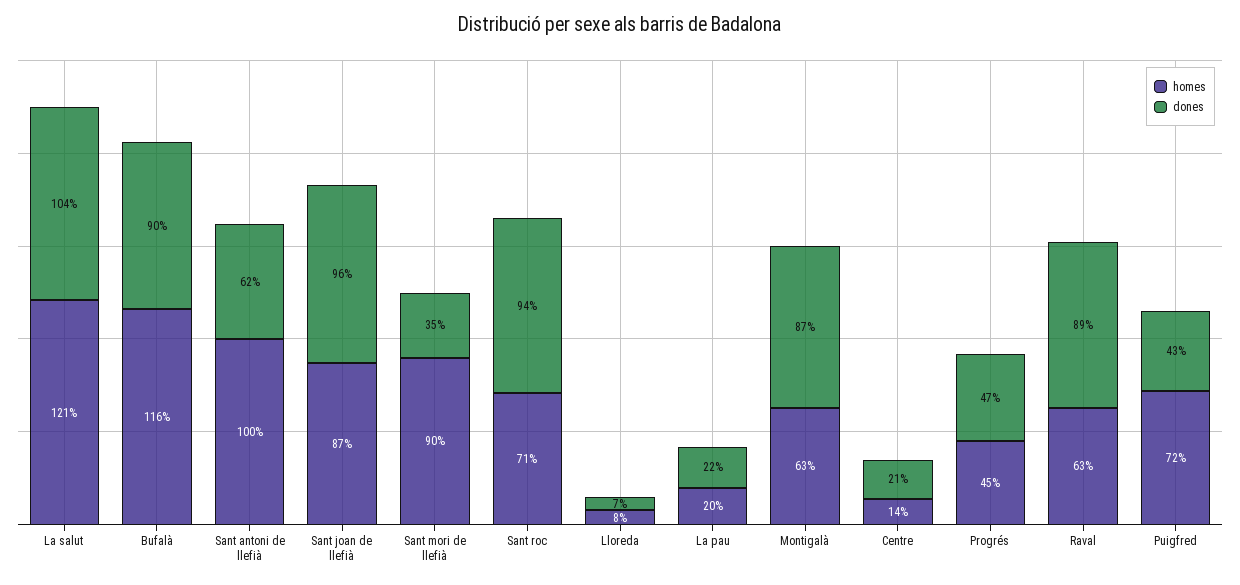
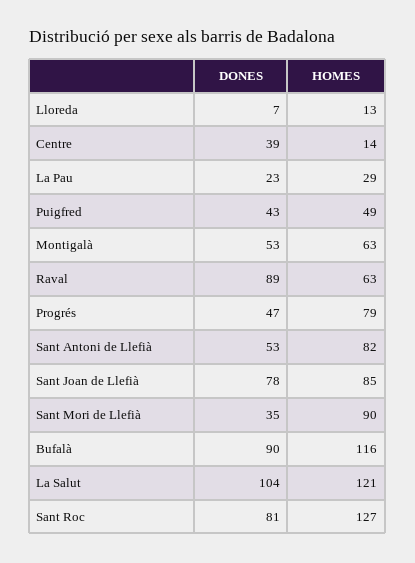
homes, Sant antoni de llefià: 100 -> 82
dones, Sant antoni de llefià: 62 -> 53
homes, Sant joan de llefià: 87 -> 85
dones, Sant joan de llefià: 96 -> 78
homes, Sant roc: 71 -> 127
dones, Sant roc: 94 -> 81
homes, Lloreda: 8 -> 13
homes, La pau: 20 -> 29
dones, La pau: 22 -> 23
dones, Montigalà: 87 -> 53
dones, Centre: 21 -> 39
homes, Progrés: 45 -> 79
homes, Puigfred: 72 -> 49

